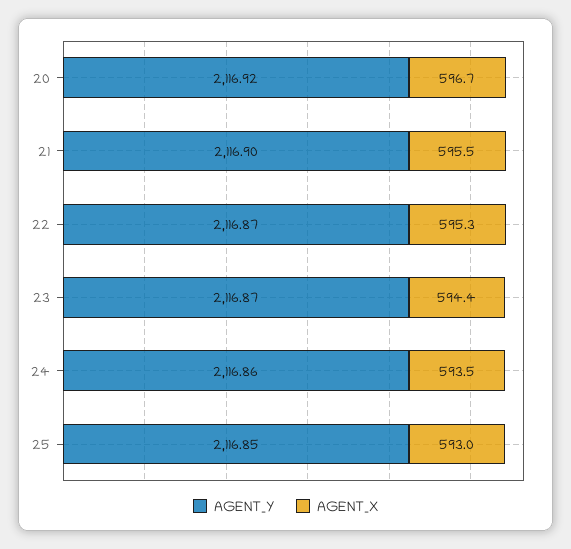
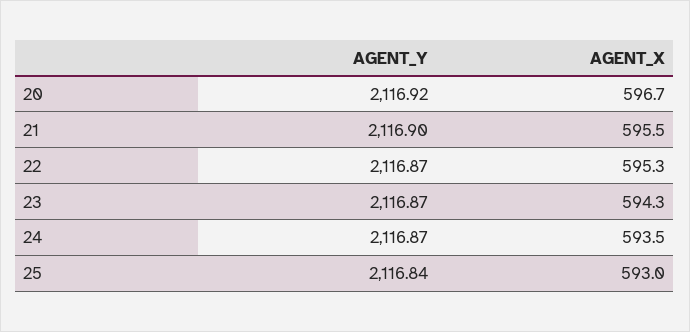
AGENT_X, 23: 594.4 -> 594.3
AGENT_Y, 24: 2116.86 -> 2116.87
AGENT_Y, 25: 2116.85 -> 2116.84

